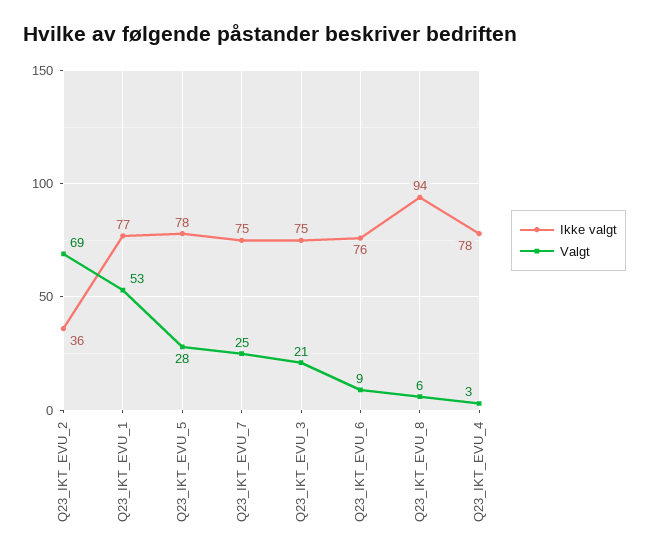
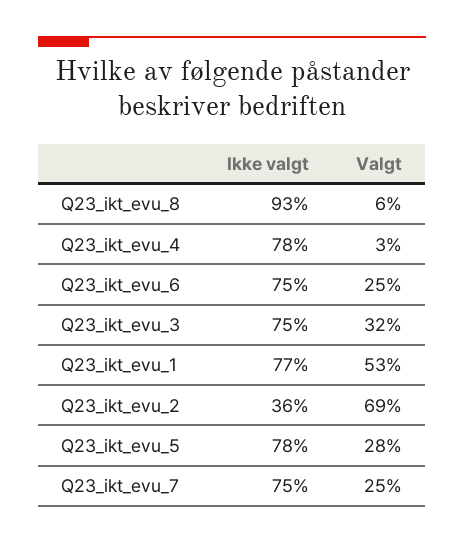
Valgt, Q23_IKT_EVU_3: 21 -> 32
Ikke valgt, Q23_IKT_EVU_6: 76 -> 75
Valgt, Q23_IKT_EVU_6: 9 -> 25
Ikke valgt, Q23_IKT_EVU_8: 94 -> 93

